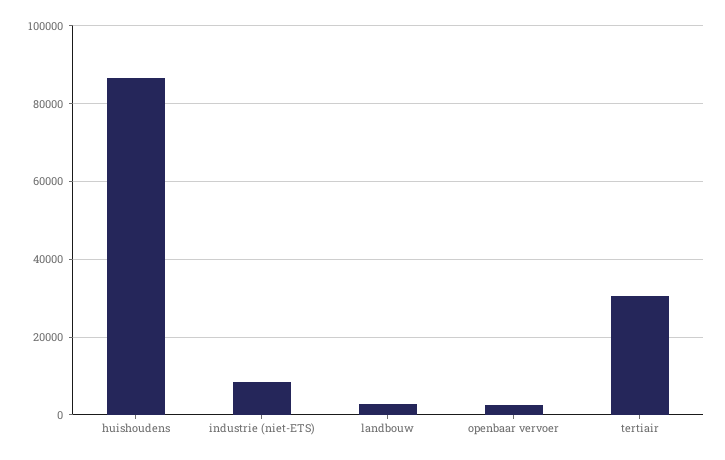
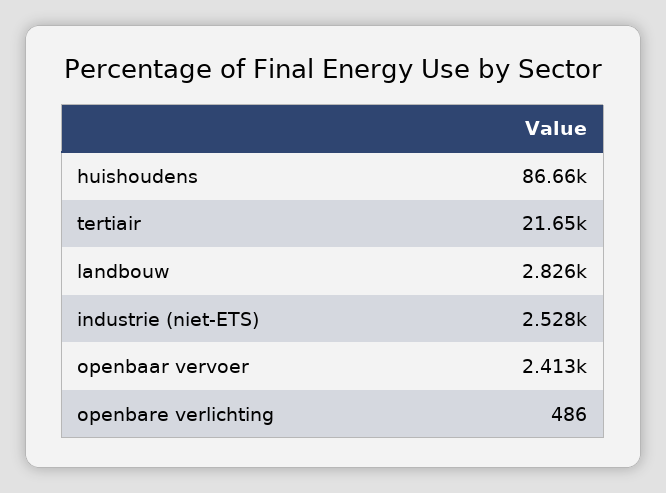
industrie (niet-ETS): 8000 -> 2528
tertiair: 30000 -> 21650
openbare verlichting: none -> 486

